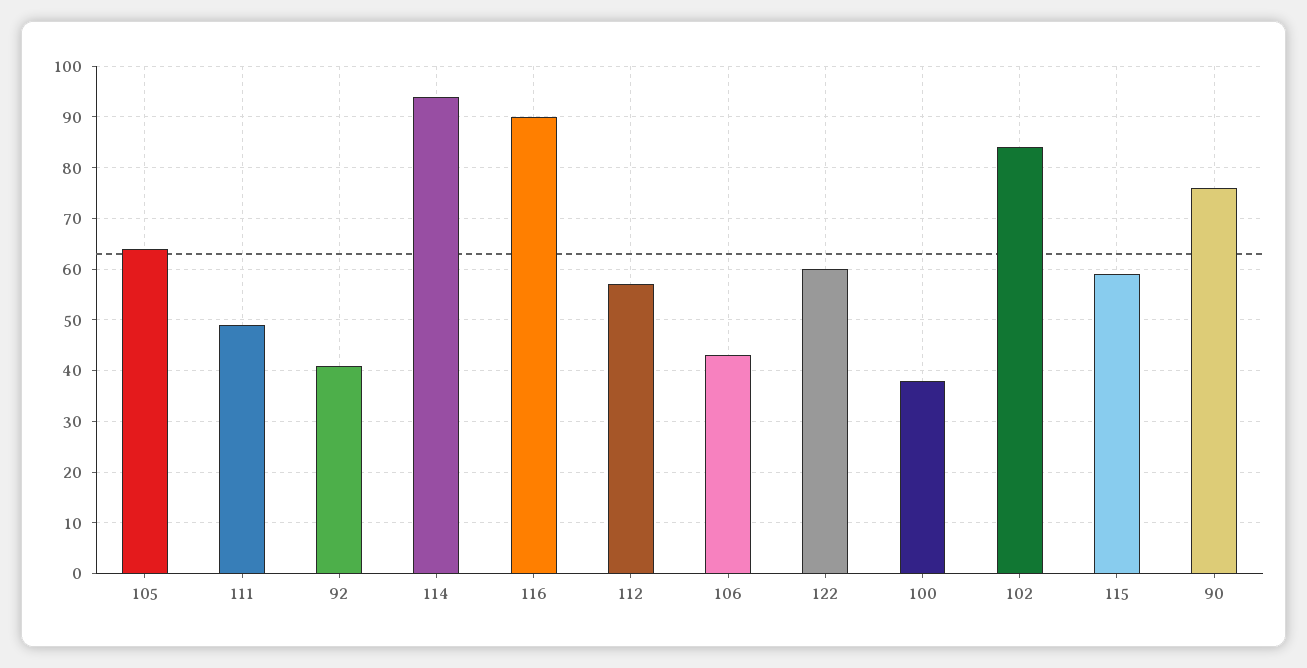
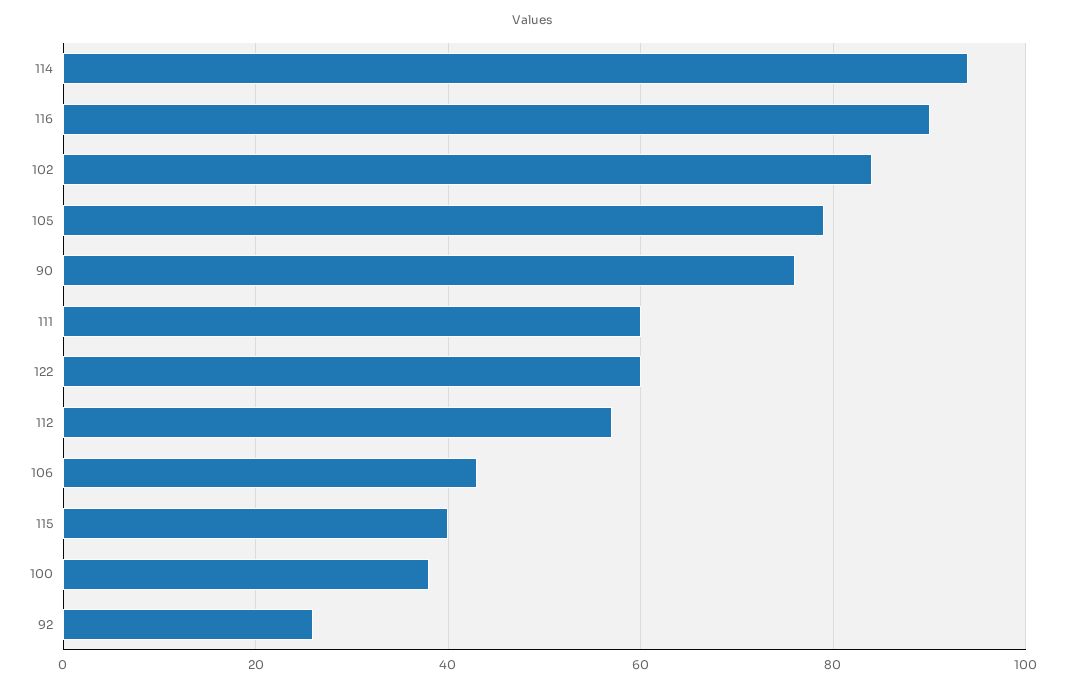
105: 65 -> 80
111: 50 -> 60
92: 40 -> 25
115: 60 -> 40

